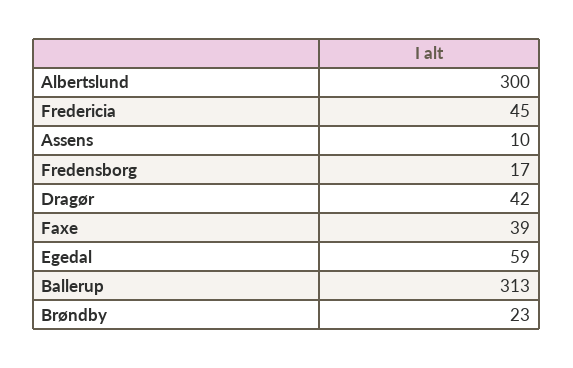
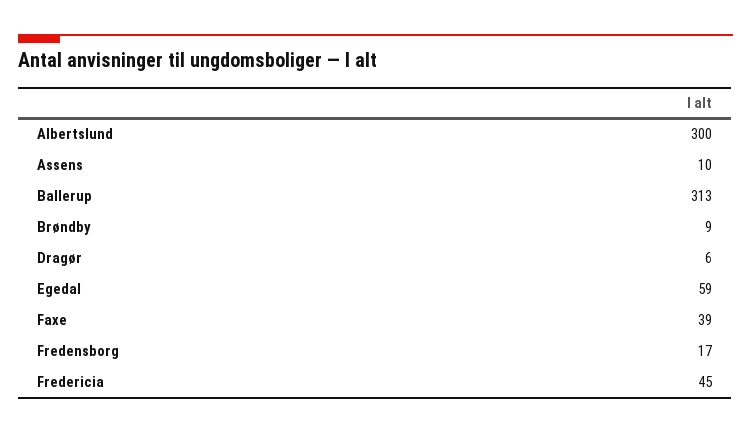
Dragør: 42 -> 6
Brøndby: 23 -> 9

